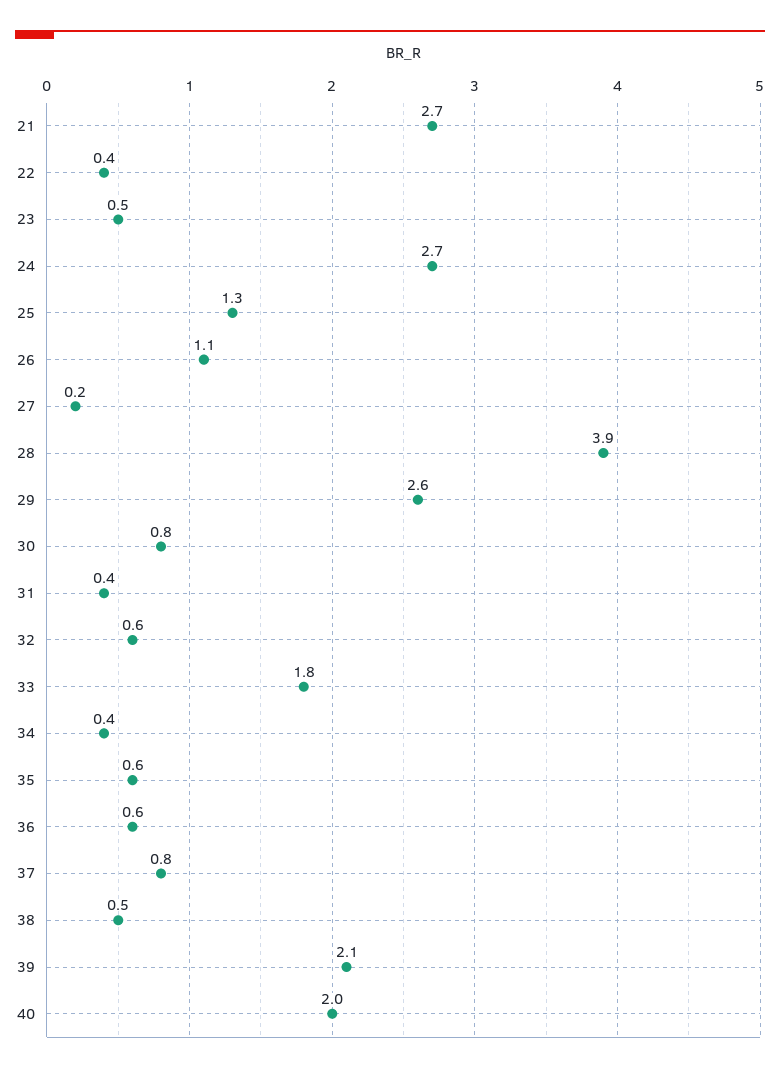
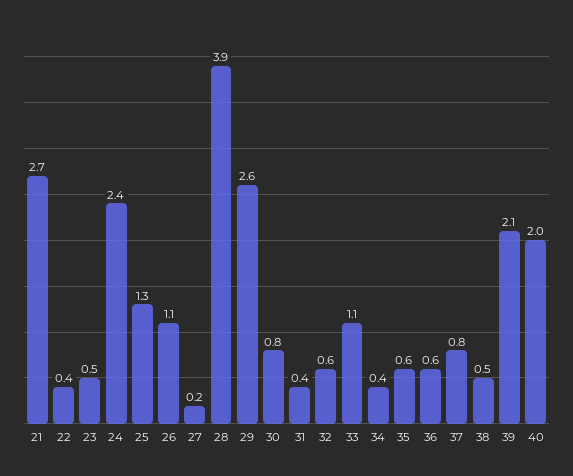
24: 2.7 -> 2.4
33: 1.8 -> 1.1

